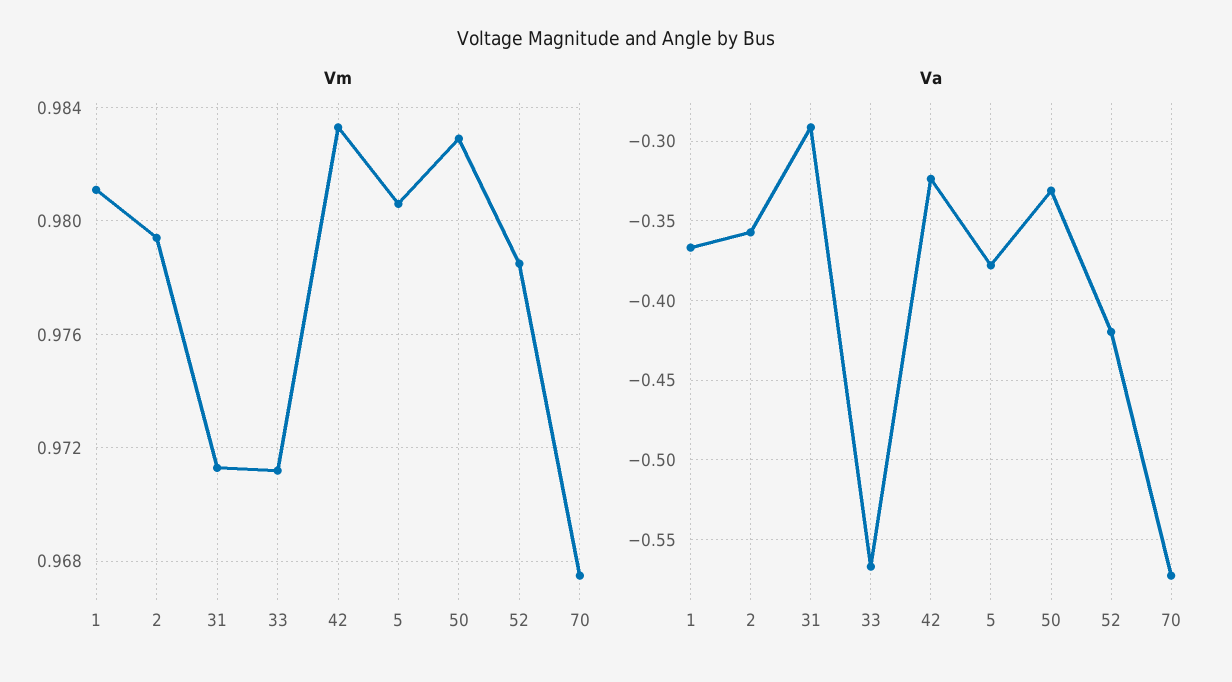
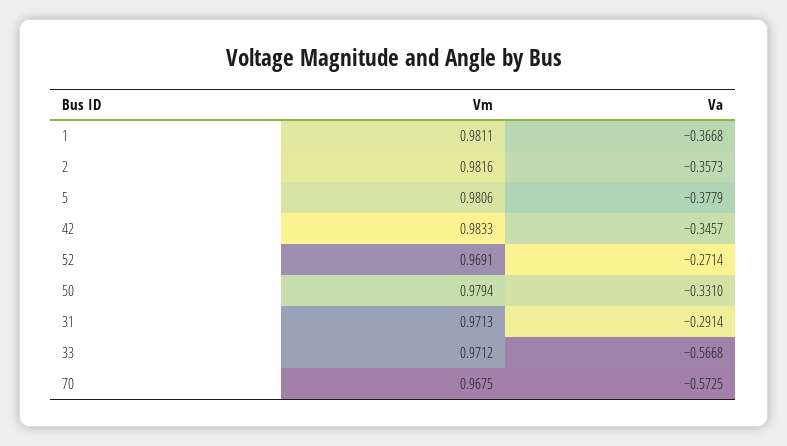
Vm, 2: 0.9795 -> 0.9816
Vm, 50: 0.983 -> 0.9794
Vm, 52: 0.9785 -> 0.9691
Va, 42: -0.325 -> -0.3457
Va, 52: -0.42 -> -0.2714

